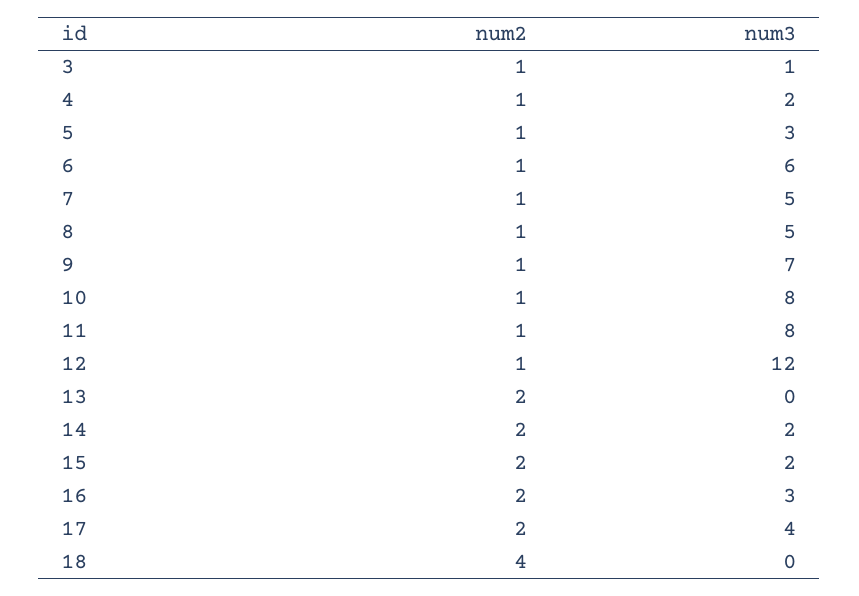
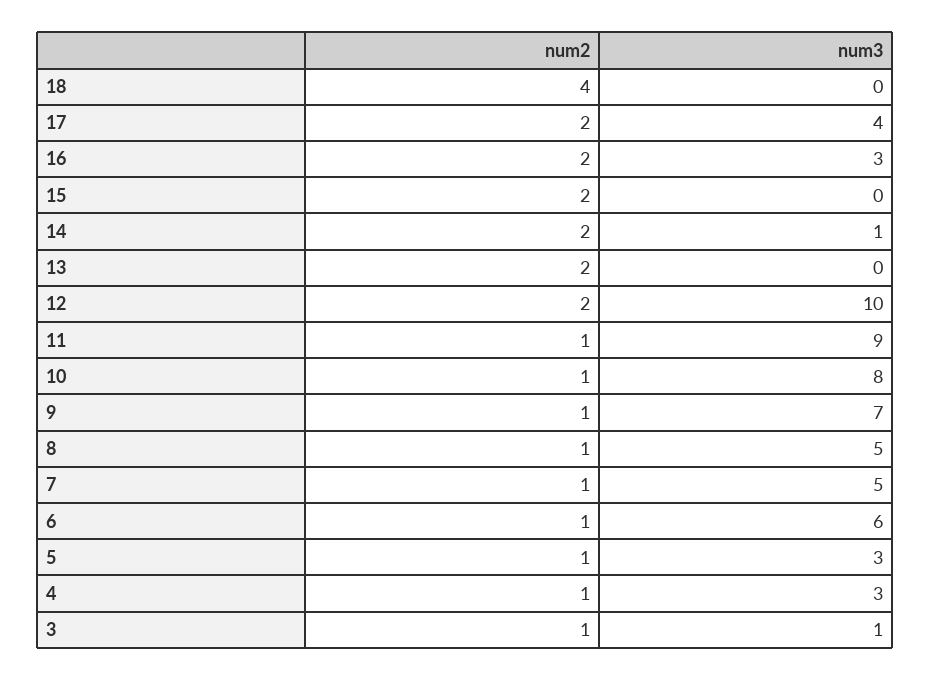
num3, 4: 2 -> 3
num3, 11: 8 -> 9
num2, 12: 1 -> 2
num3, 12: 12 -> 10
num3, 14: 2 -> 1
num3, 15: 2 -> 0

